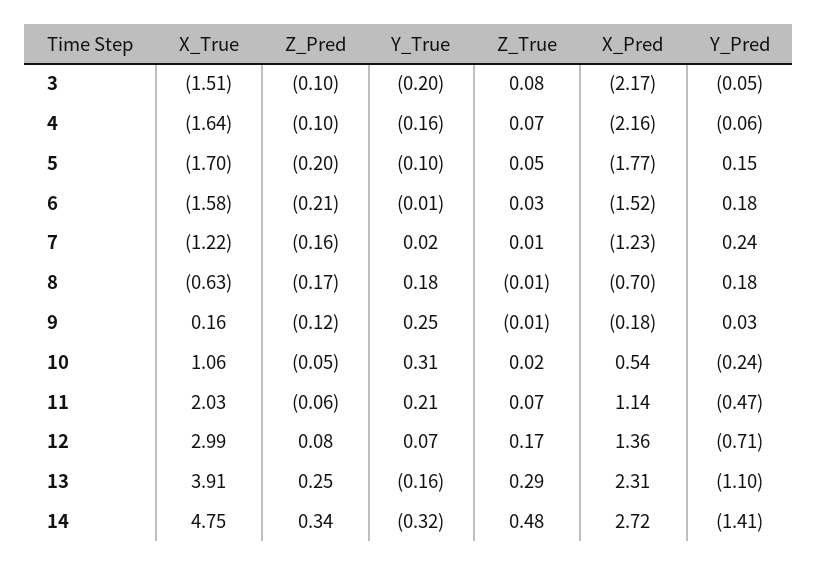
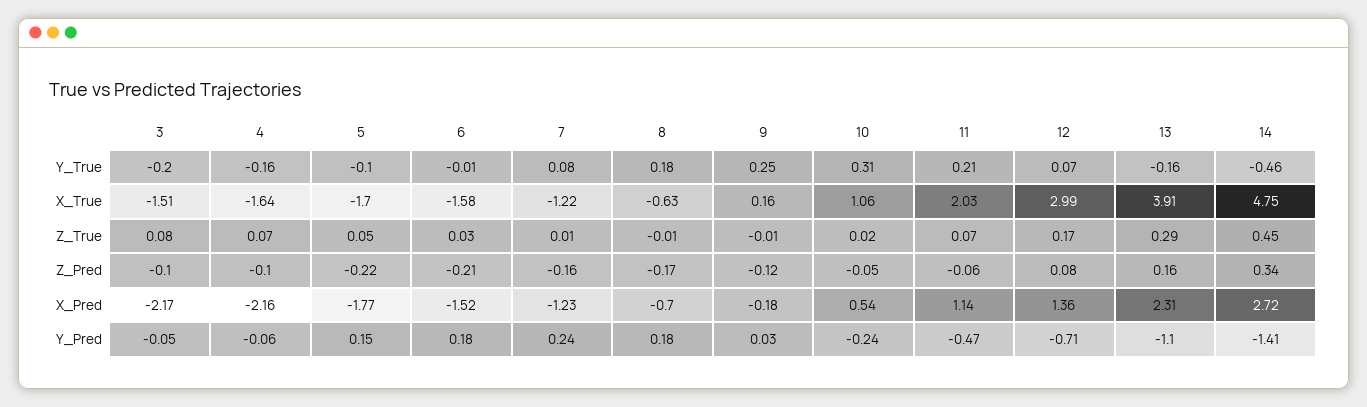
Z_Pred, 5: -0.2 -> -0.22
Y_True, 7: 0.02 -> 0.08
Z_Pred, 13: 0.25 -> 0.16
Y_True, 14: -0.32 -> -0.46
Z_True, 14: 0.48 -> 0.45

